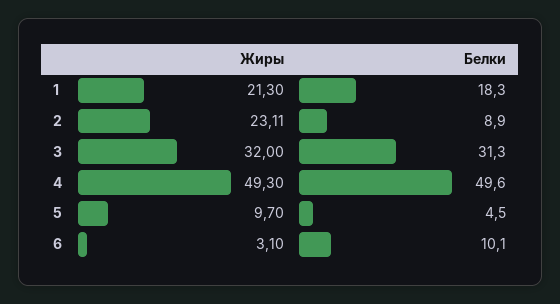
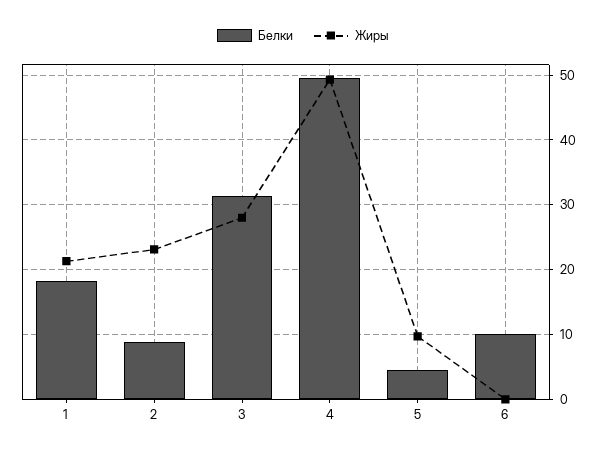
Жиры, 3: 32 -> 28
Жиры, 6: 3.1 -> 0

